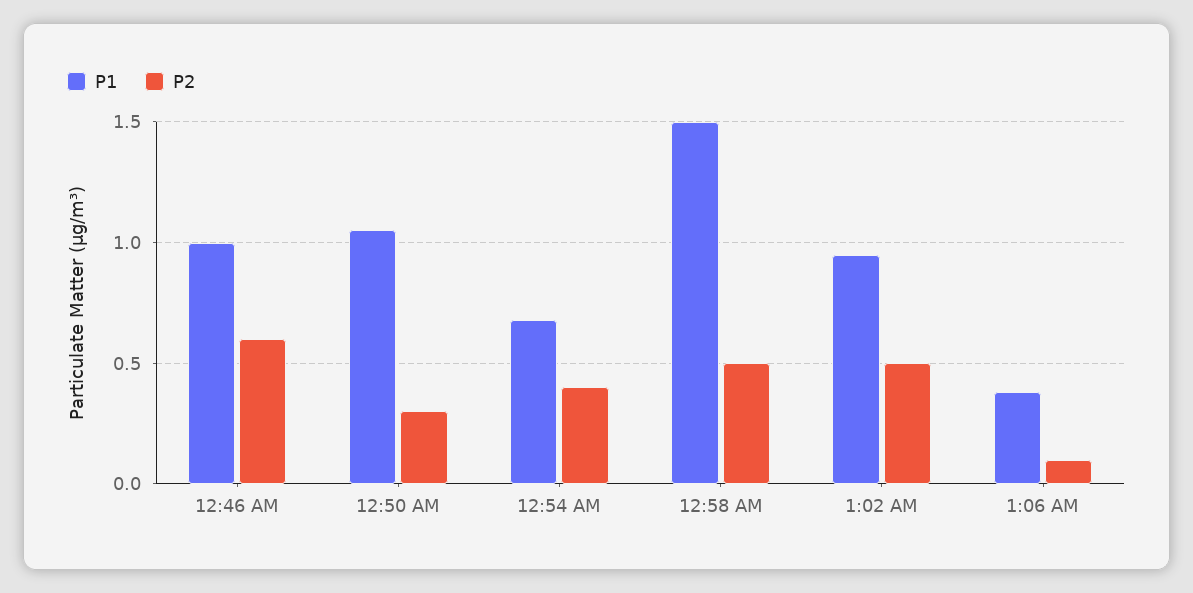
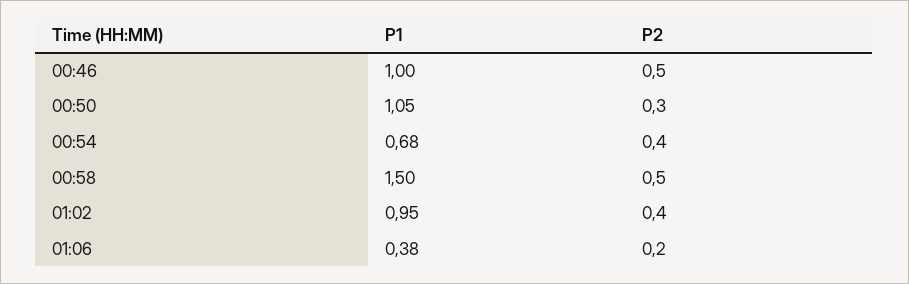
P2, 12:46 AM: 0.6 -> 0.5
P2, 1:02 AM: 0.5 -> 0.4
P2, 1:06 AM: 0.1 -> 0.2

